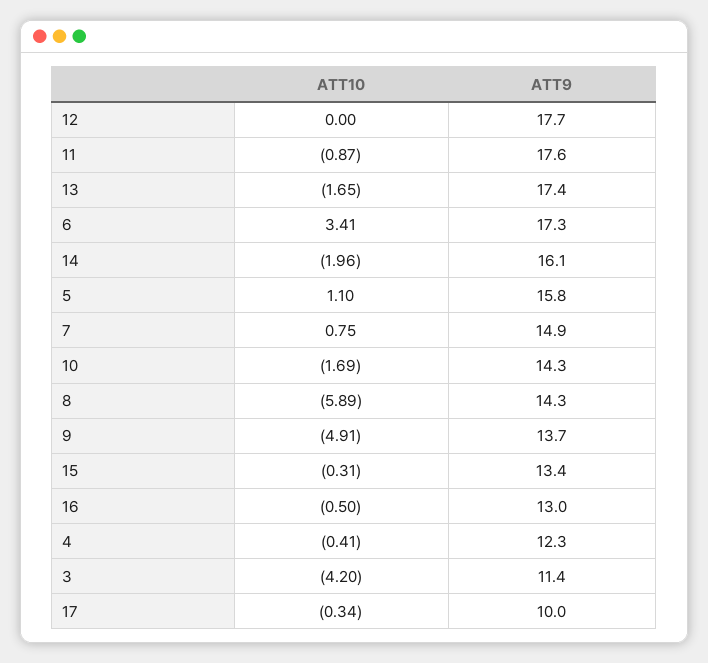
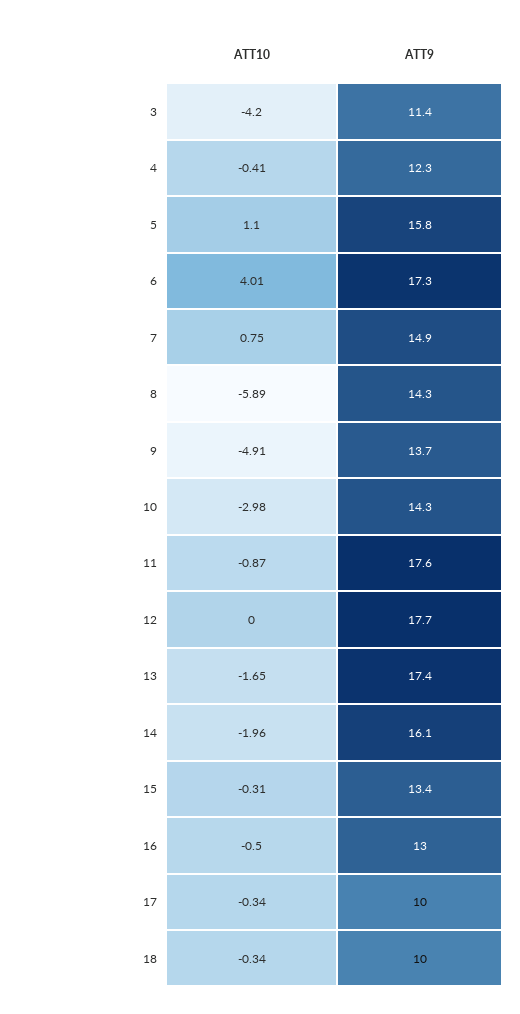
ATT10, 6: 3.41 -> 4.01
ATT10, 10: -1.69 -> -2.98
ATT10, 18: none -> -0.34
ATT9, 18: none -> 10

